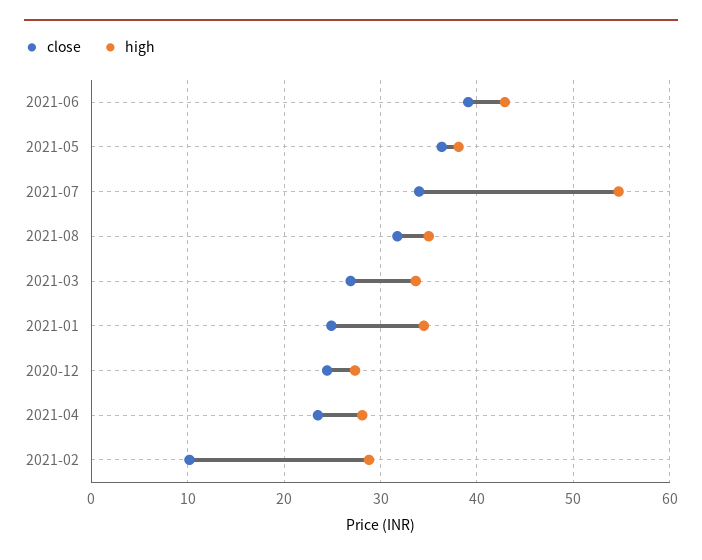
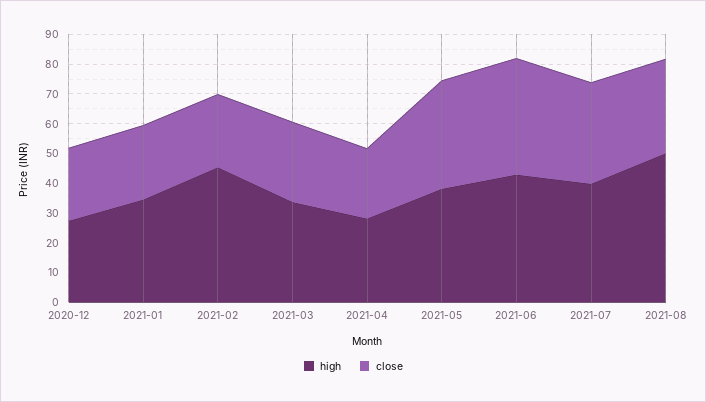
high, 2021-07: 55 -> 40
high, 2021-08: 35 -> 50
close, 2021-02: 10 -> 25
high, 2021-02: 29 -> 45

